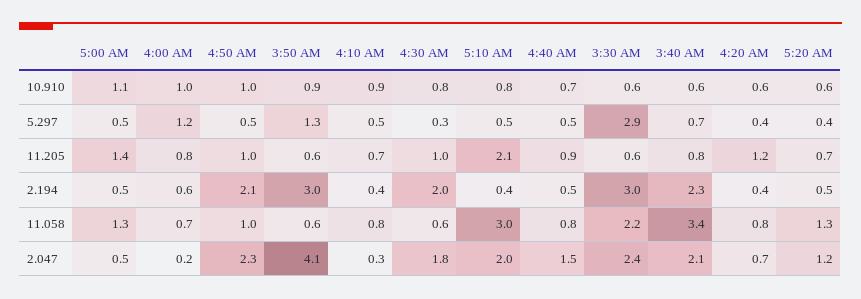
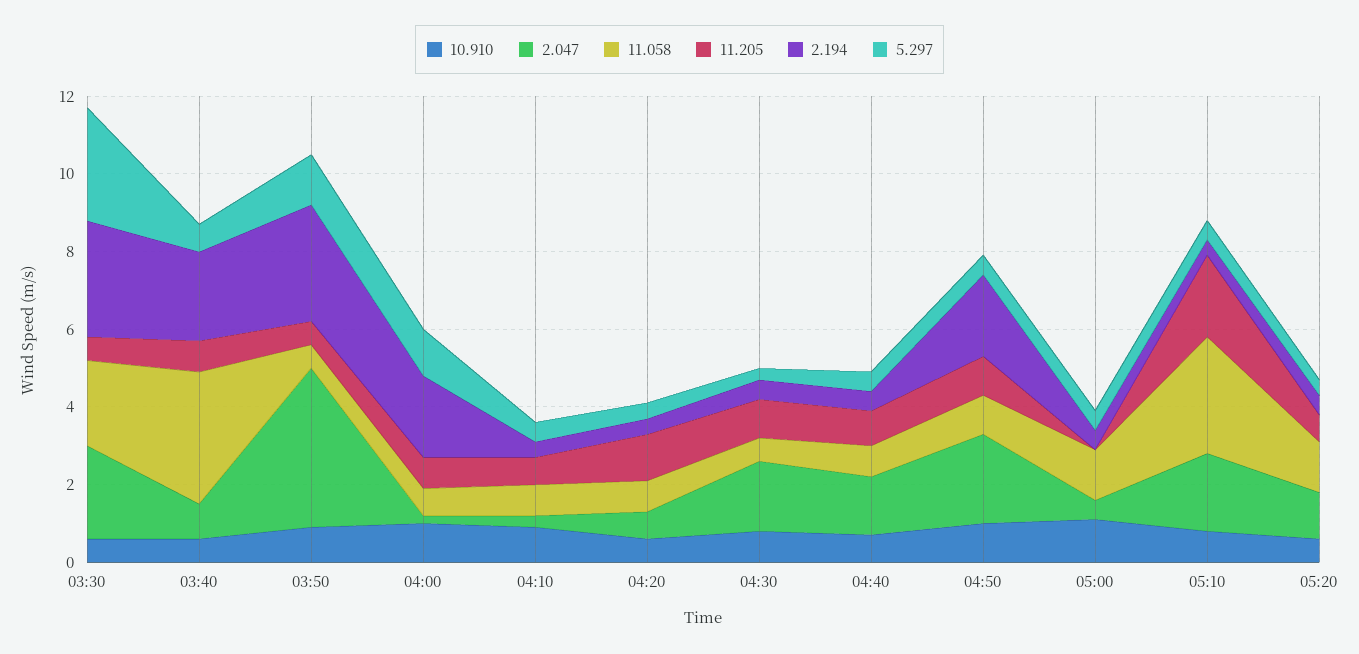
11.205, 5:00 AM: 1.4 -> 0
2.194, 4:00 AM: 0.6 -> 2
2.194, 4:30 AM: 2 -> 0.5
2.047, 3:40 AM: 2.1 -> 1

